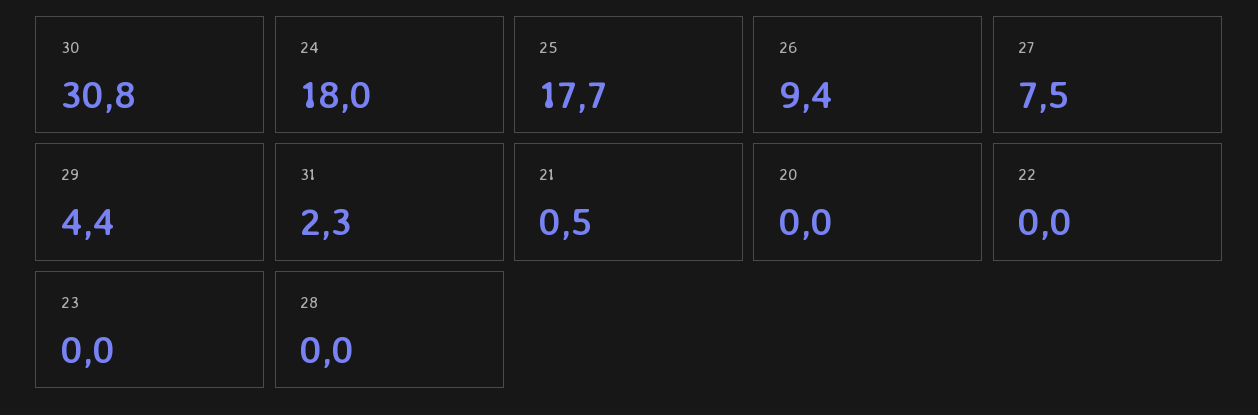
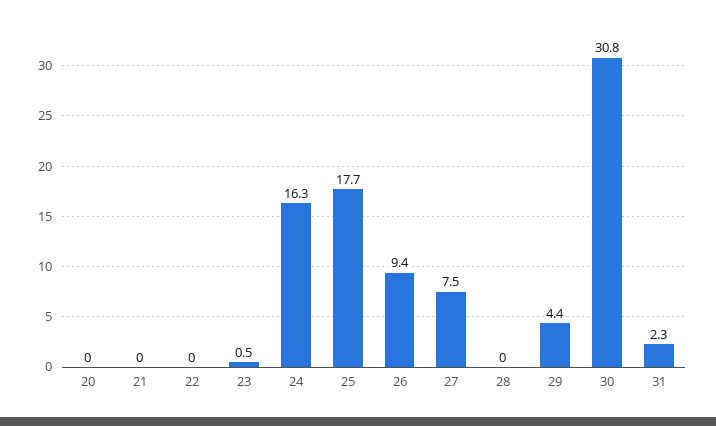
24: 18 -> 16.3
21: 0.5 -> 0
23: 0 -> 0.5

